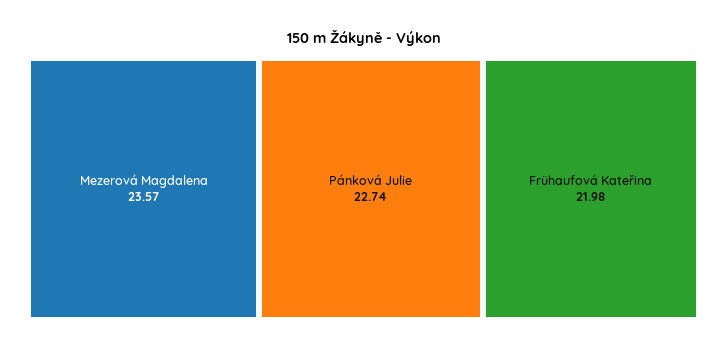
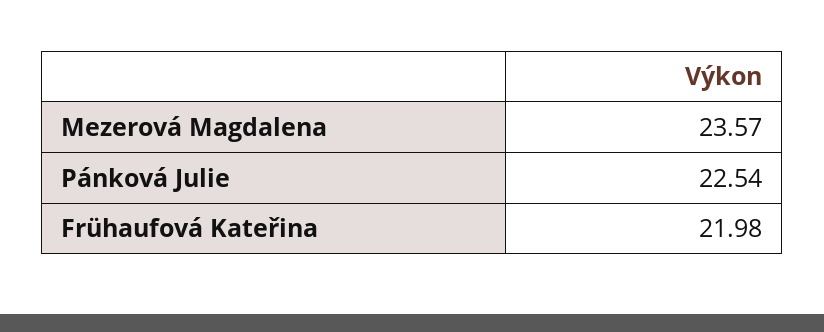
Pánková Julie: 22.74 -> 22.54

